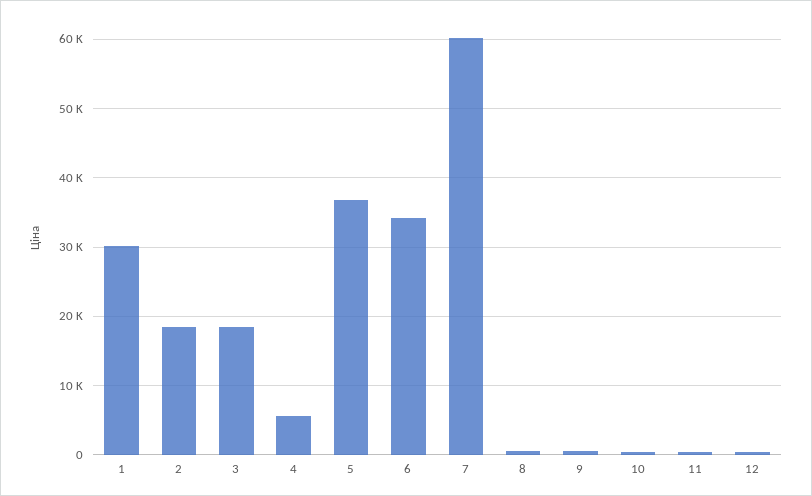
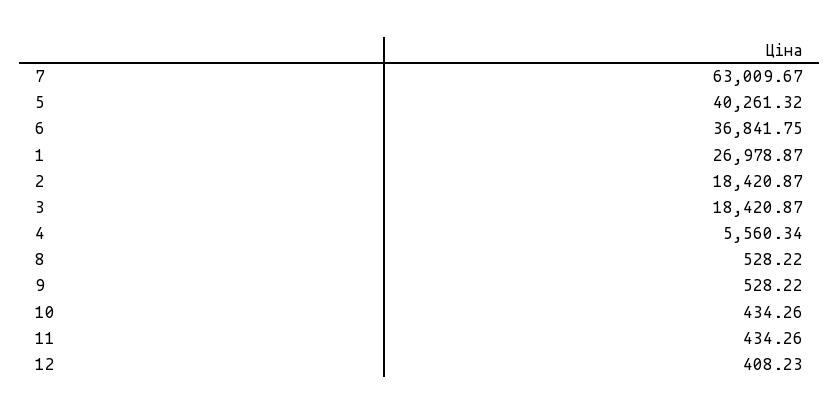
1: 30000 -> 26978.87
5: 37000 -> 40261.32
6: 34000 -> 36841.75
7: 60000 -> 63009.67

